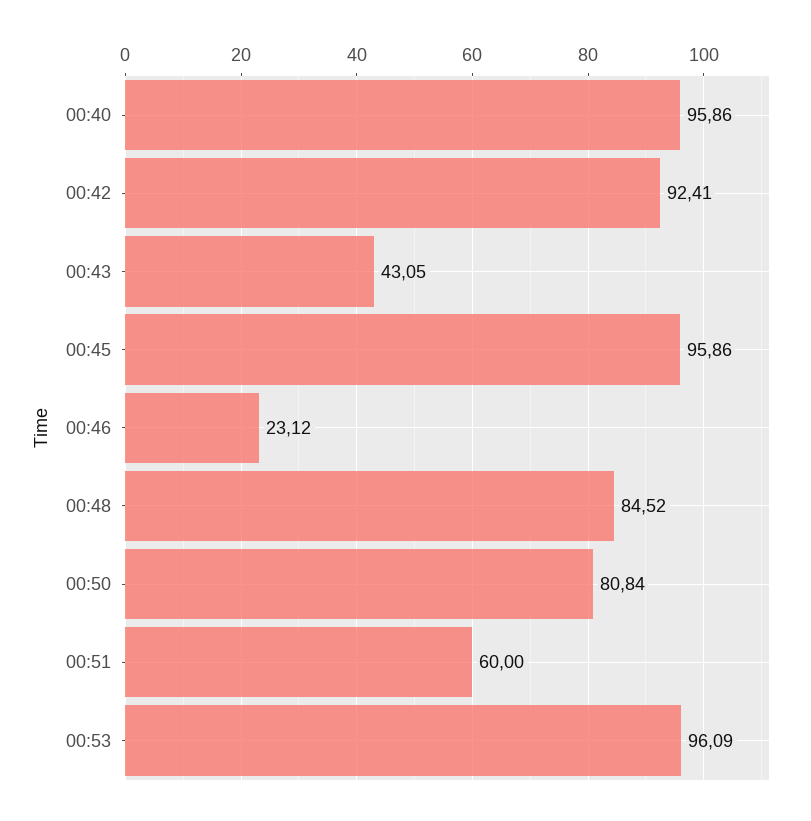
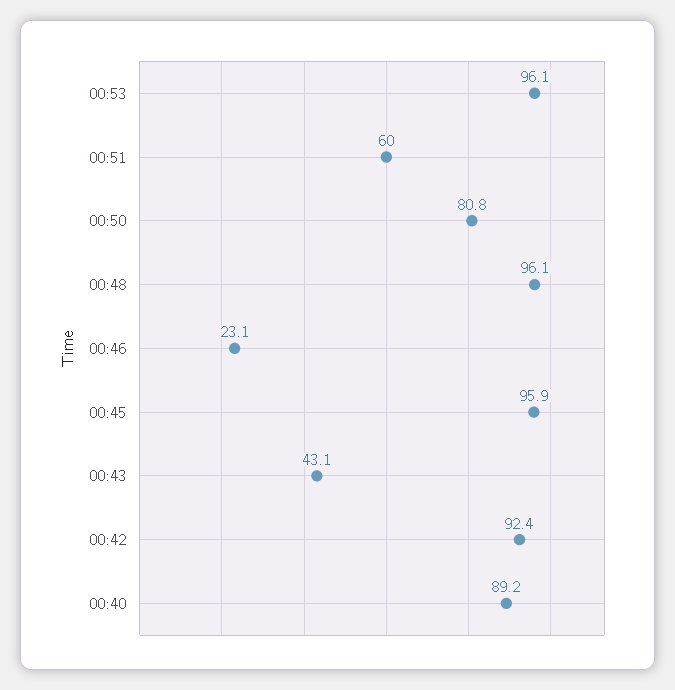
00:40: 95.86 -> 89.2
00:48: 84.52 -> 96.1

